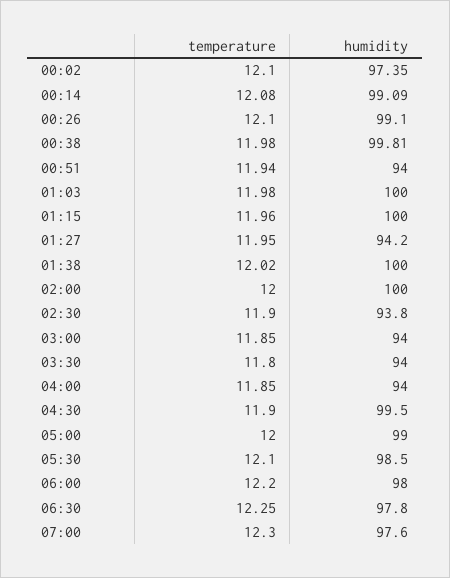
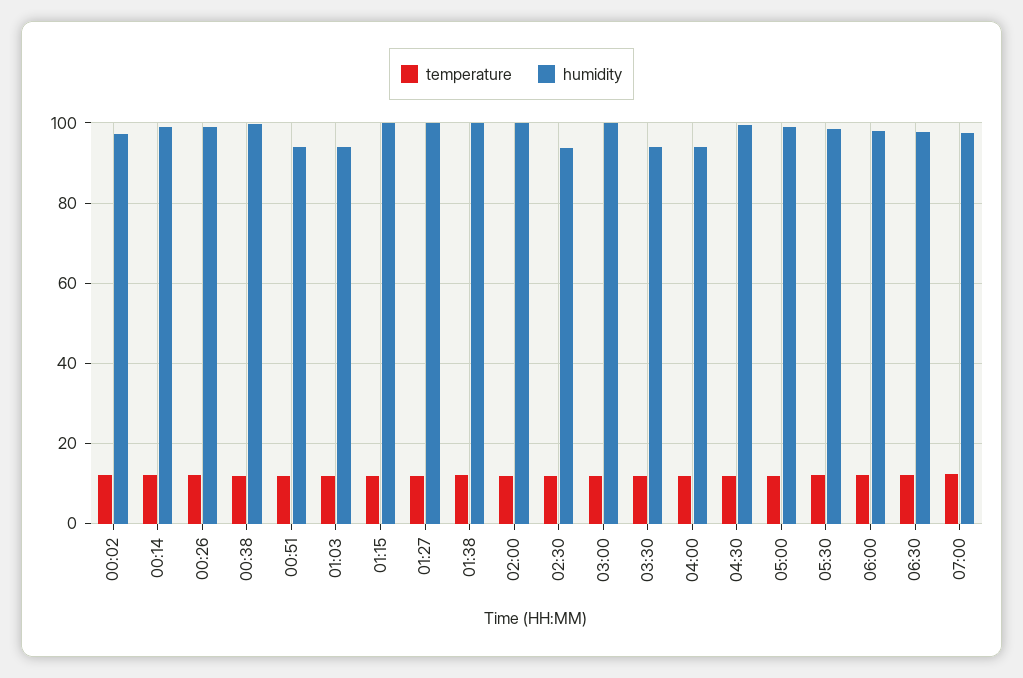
humidity, 01:03: 100 -> 94
humidity, 01:27: 94.2 -> 100
humidity, 03:00: 94 -> 100

